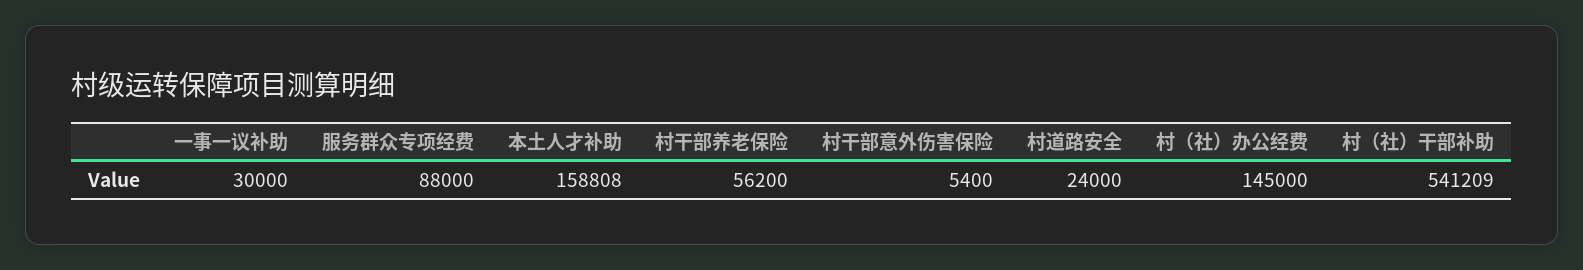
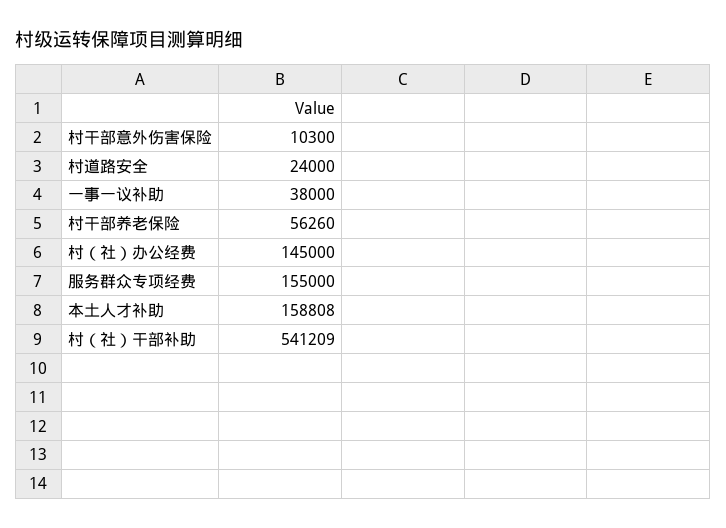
一事一议补助: 30000 -> 38000
服务群众专项经费: 88000 -> 155000
村干部养老保险: 56200 -> 56260
村干部意外伤害保险: 5400 -> 10300

